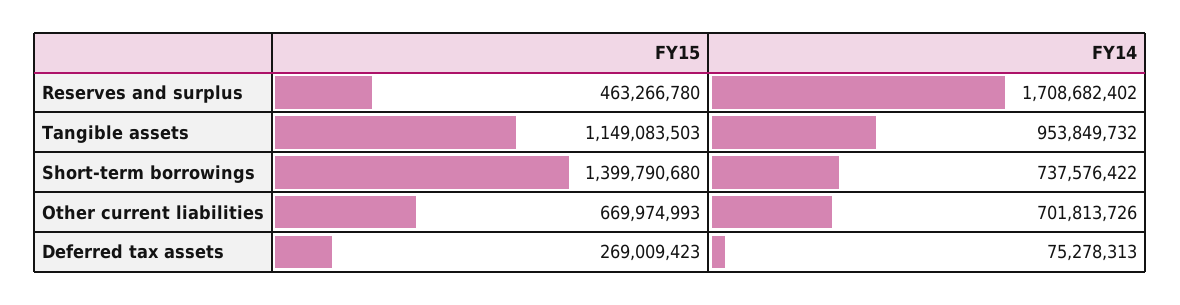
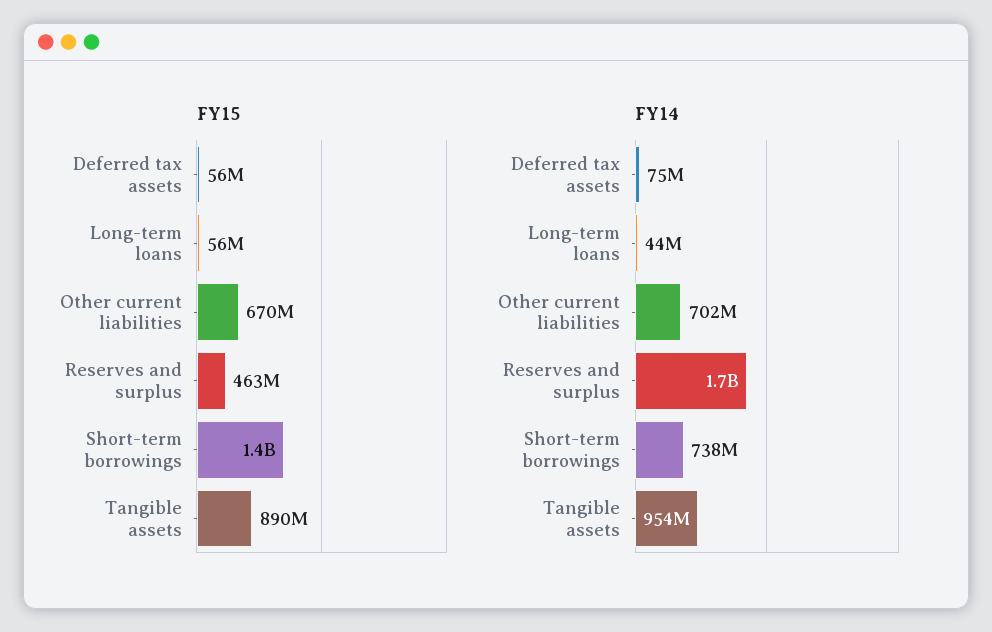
FY15, Tangible assets: 1149083503 -> 890000000
FY15, Deferred tax assets: 269009423 -> 56000000
FY15, Long-term loans: none -> 56000000
FY14, Long-term loans: none -> 44000000

